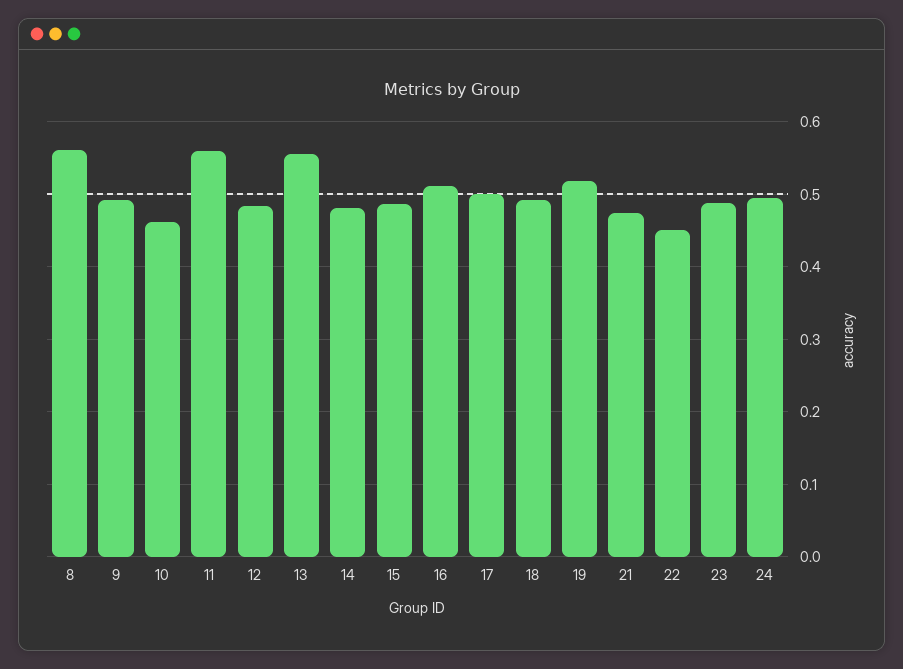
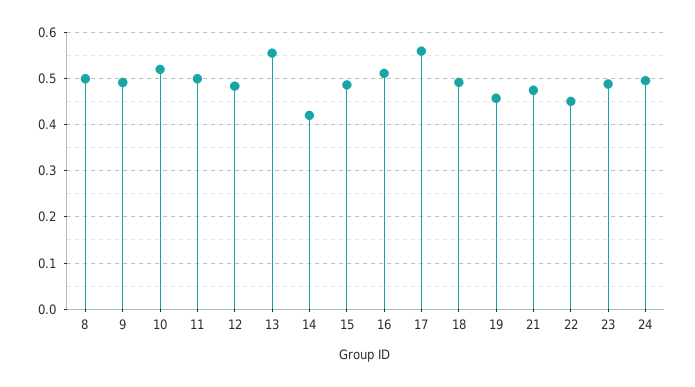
8: 0.56 -> 0.5
10: 0.46 -> 0.52
11: 0.56 -> 0.5
14: 0.48 -> 0.42
17: 0.5 -> 0.56
19: 0.52 -> 0.46

